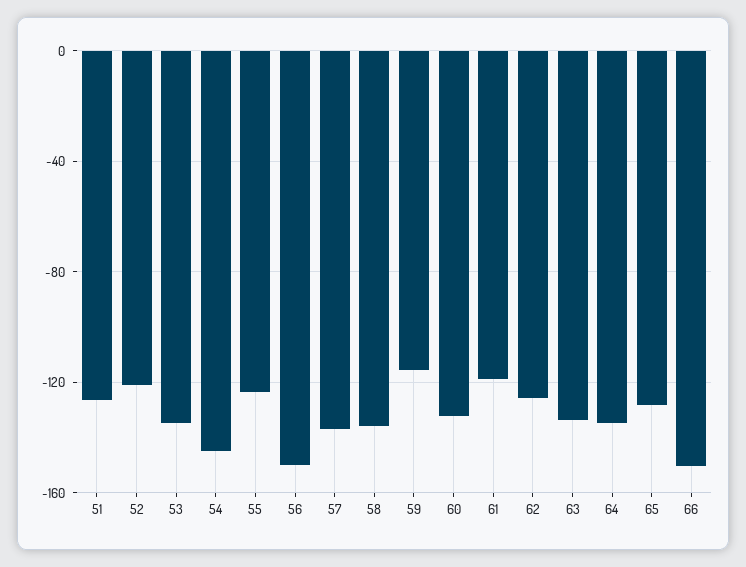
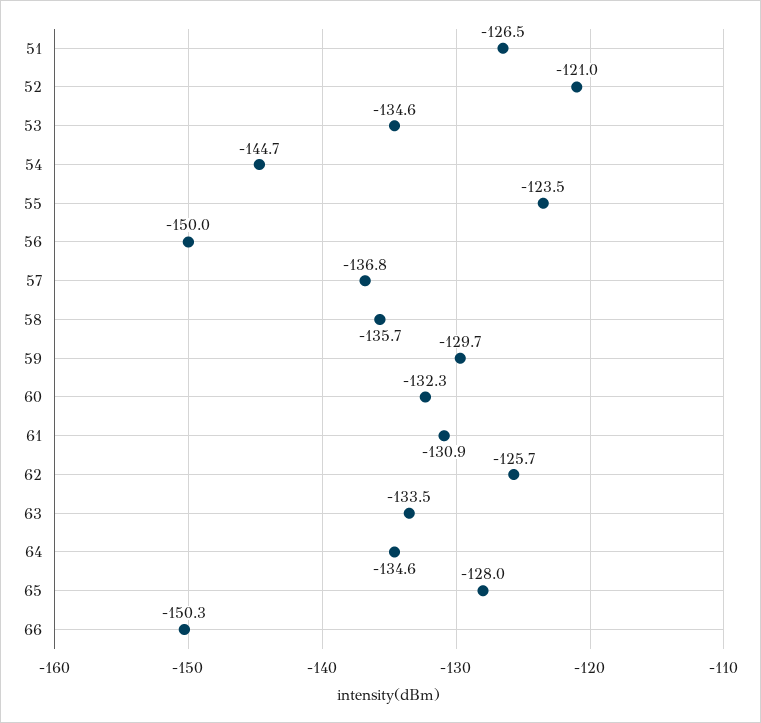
59: -115 -> -129.7
61: -120 -> -130.9

